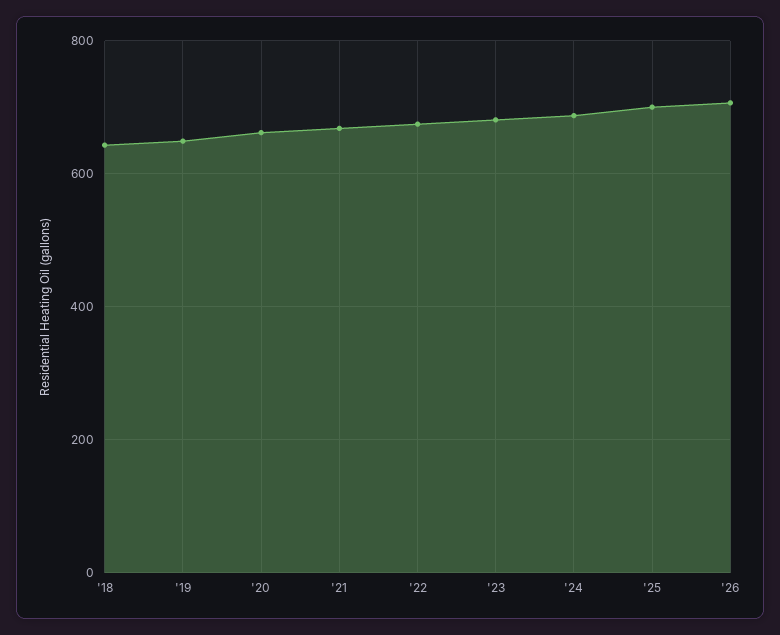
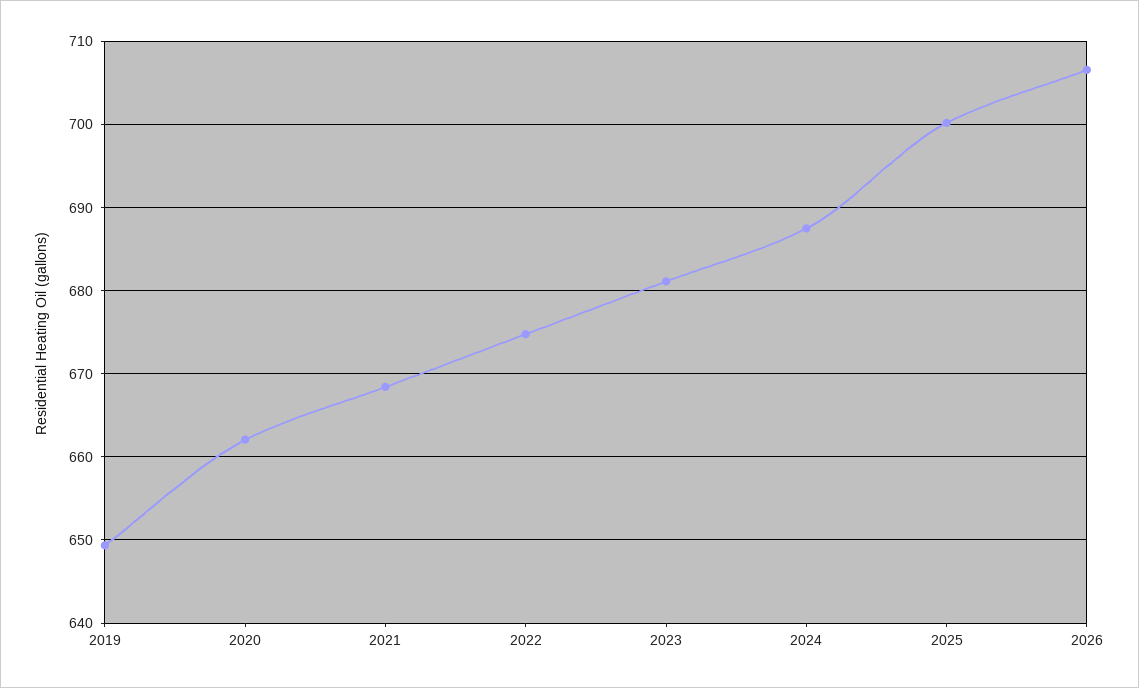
'18: 640 -> none

